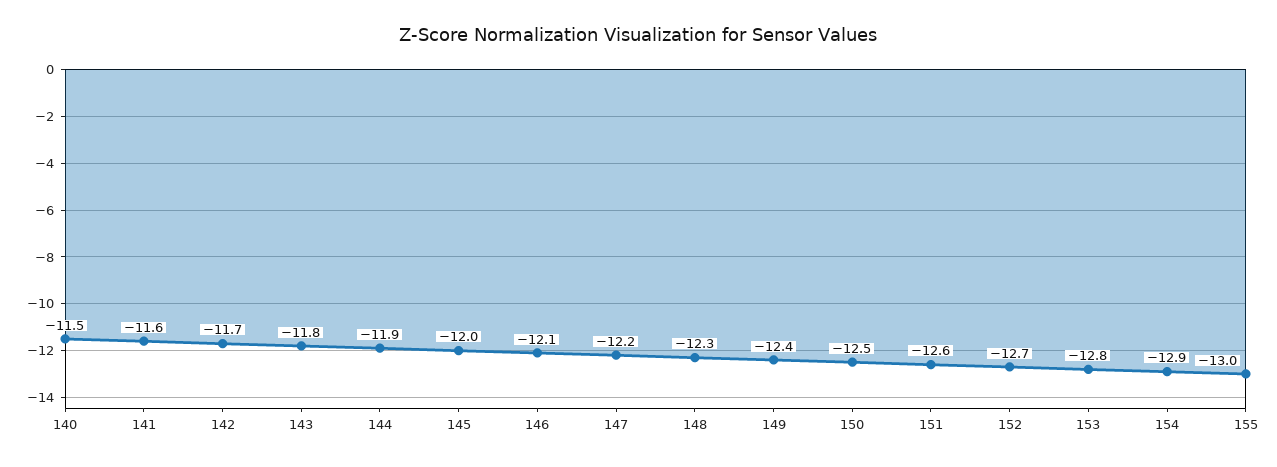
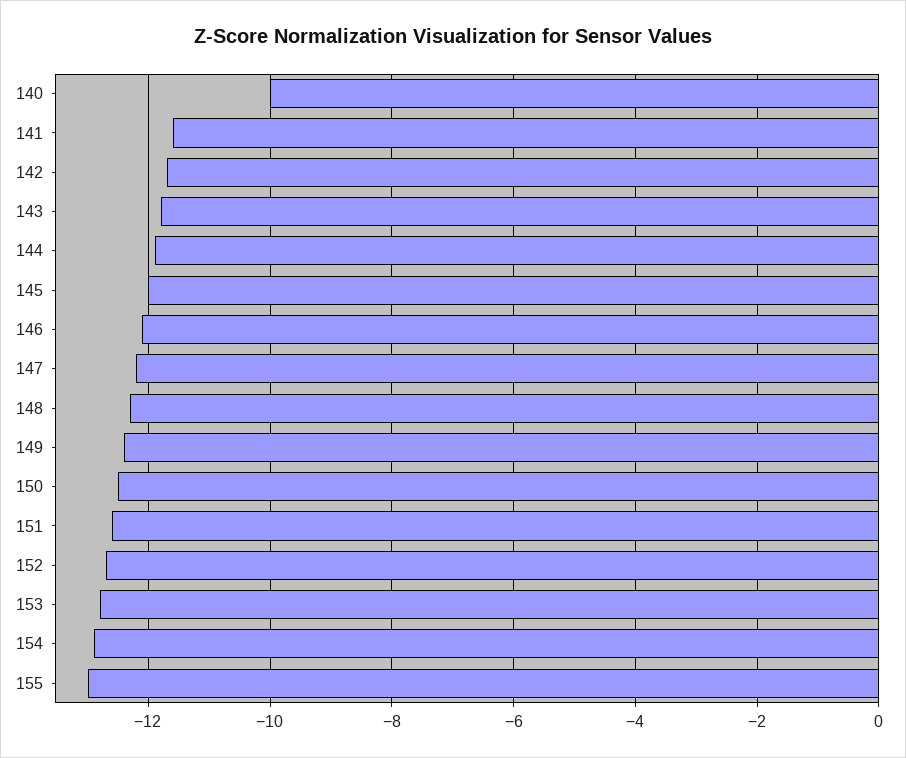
140: -11.5 -> -10

